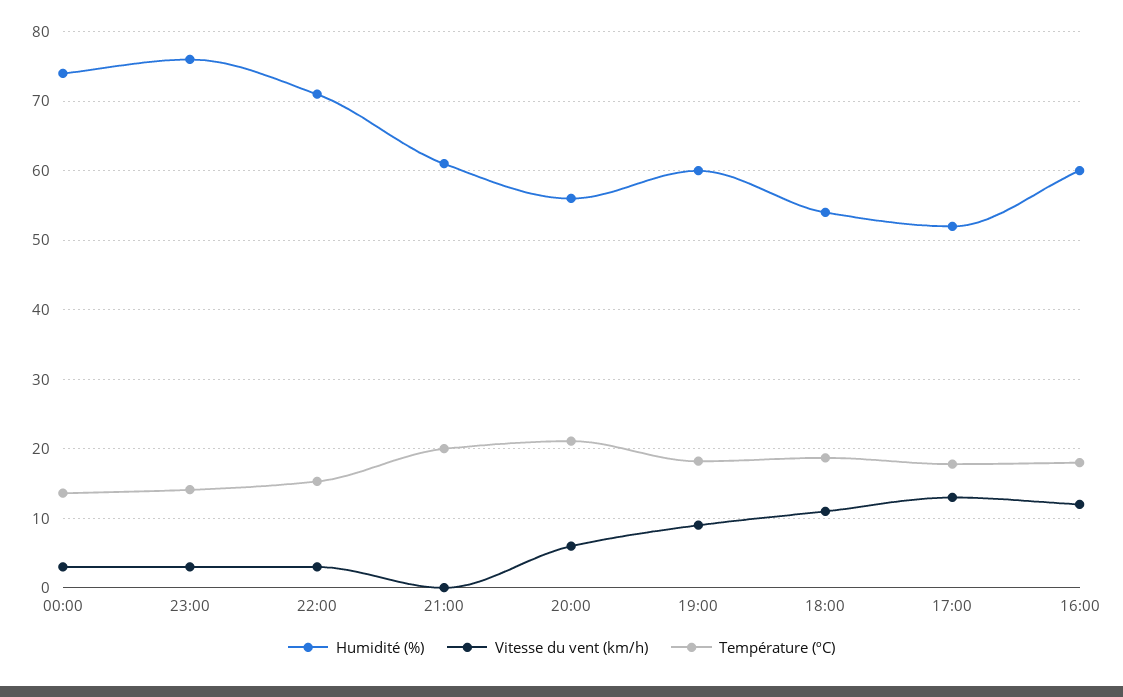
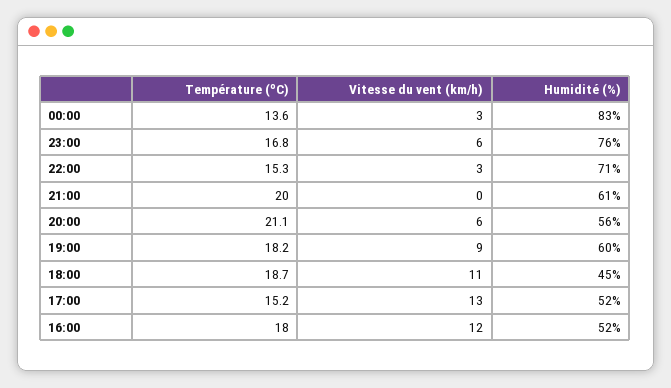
Humidité (%), 00:00: 74 -> 83
Vitesse du vent (km/h), 23:00: 3 -> 6
Température (ºC), 23:00: 14 -> 16.8
Humidité (%), 18:00: 54 -> 45
Température (ºC), 17:00: 18 -> 15.2
Humidité (%), 16:00: 60 -> 52

